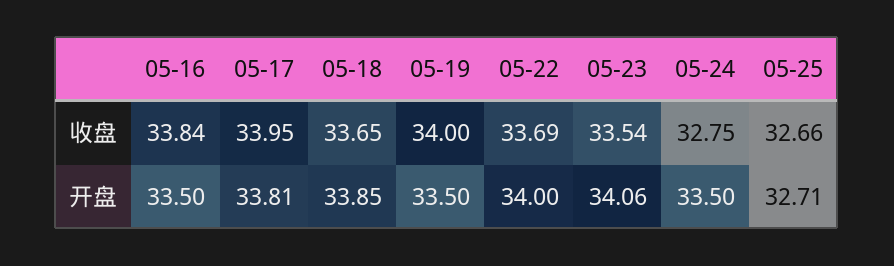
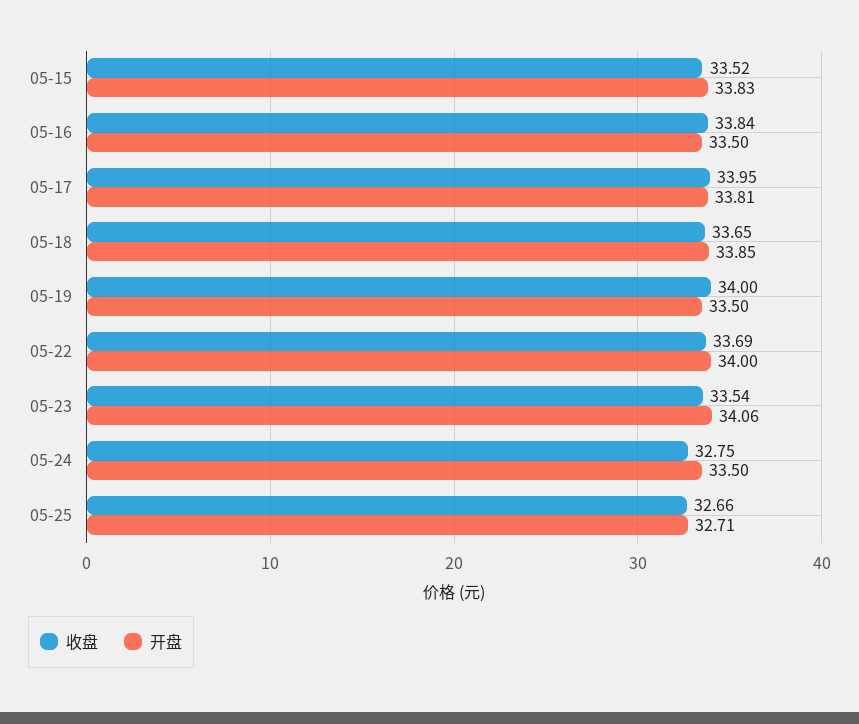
收盘, 05-15: none -> 33.52
开盘, 05-15: none -> 33.83

